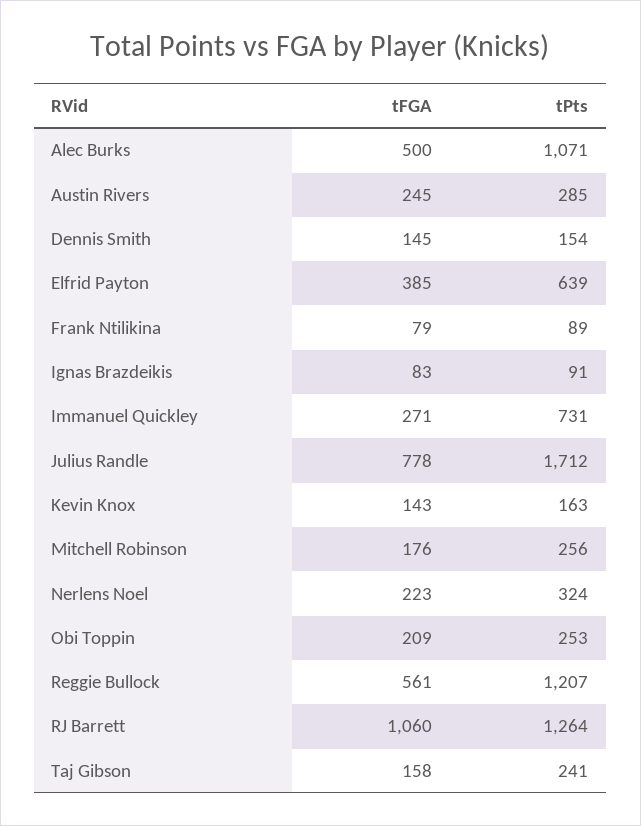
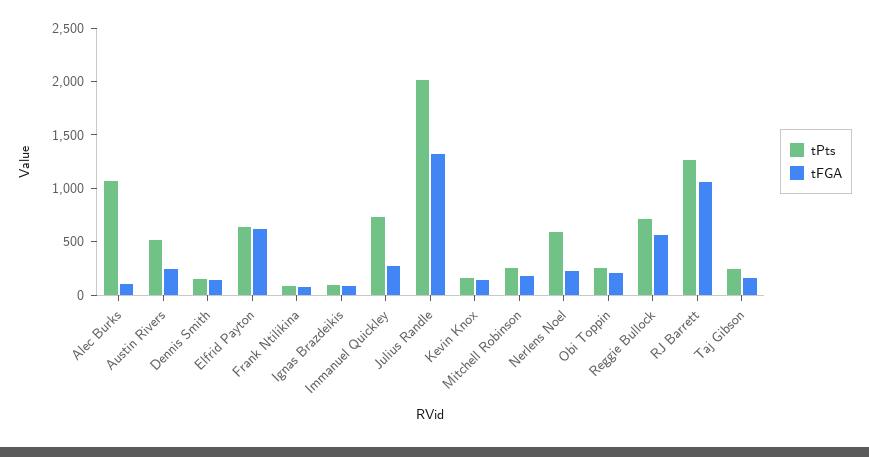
tFGA, Alec Burks: 500 -> 100
tPts, Austin Rivers: 285 -> 500
tFGA, Elfrid Payton: 385 -> 600
tFGA, Julius Randle: 778 -> 1300
tPts, Julius Randle: 1712 -> 2000
tPts, Nerlens Noel: 324 -> 600
tPts, Reggie Bullock: 1207 -> 700

